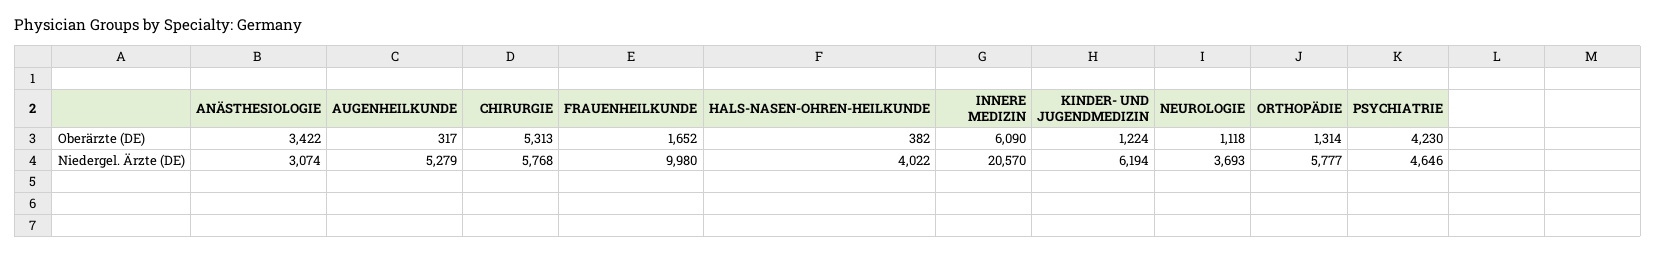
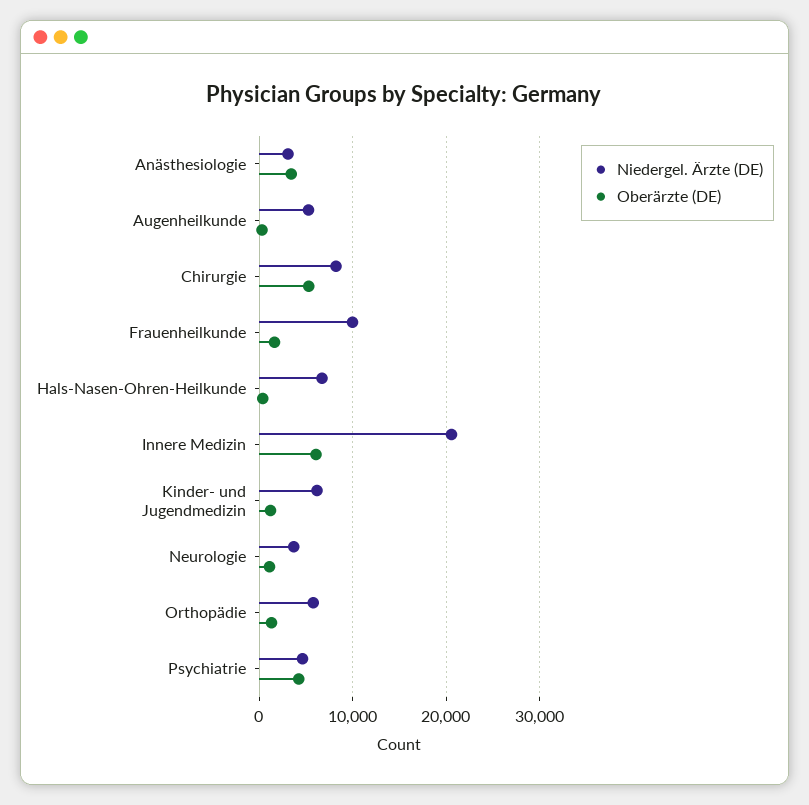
Niedergel. Ärzte (DE), CHIRURGIE: 5768 -> 8000
Niedergel. Ärzte (DE), HALS-NASEN-OHREN-HEILKUNDE: 4022 -> 7000

